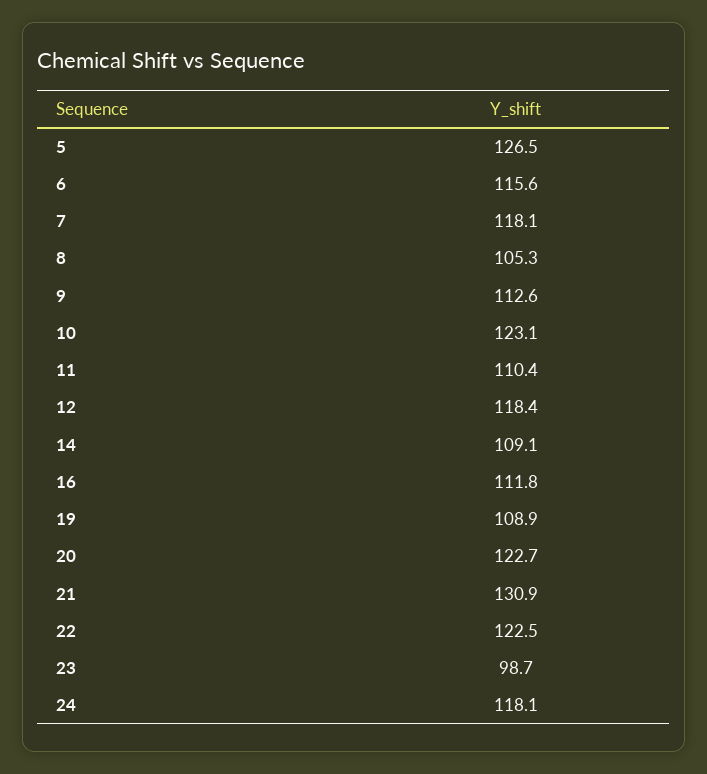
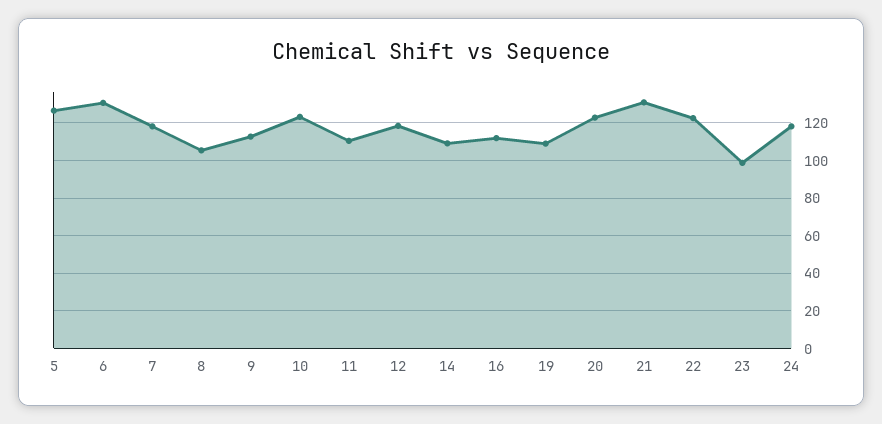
6: 115.6 -> 130

